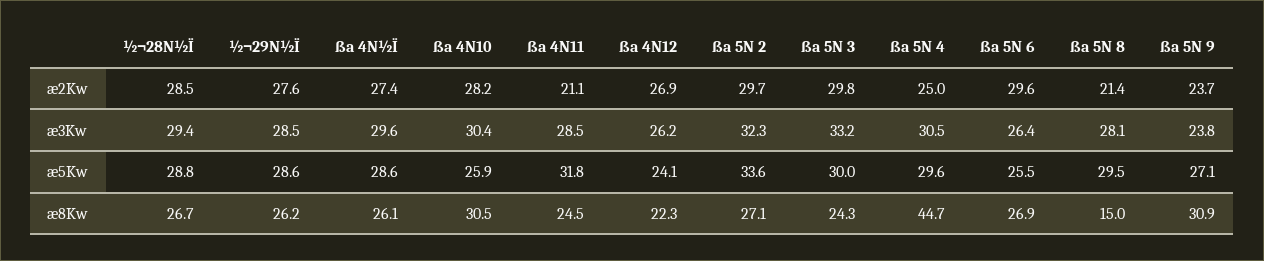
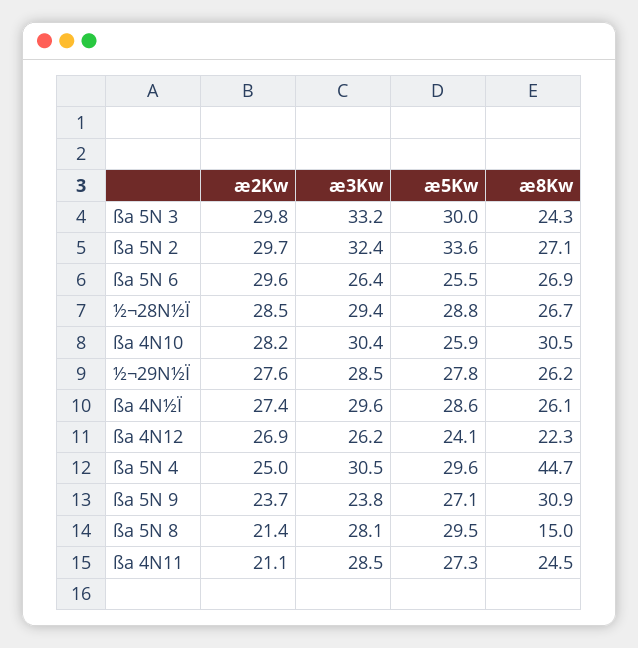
ßa 5N 2, æ3Kw: 32.3 -> 32.4
½¬29N½Ï, æ5Kw: 28.6 -> 27.8
ßa 4N11, æ5Kw: 31.8 -> 27.3

